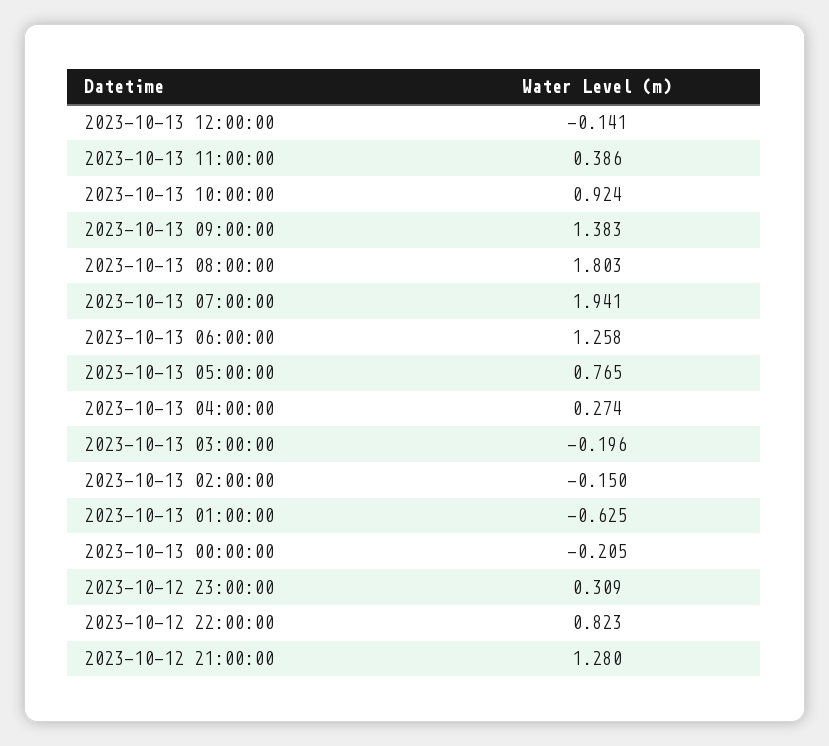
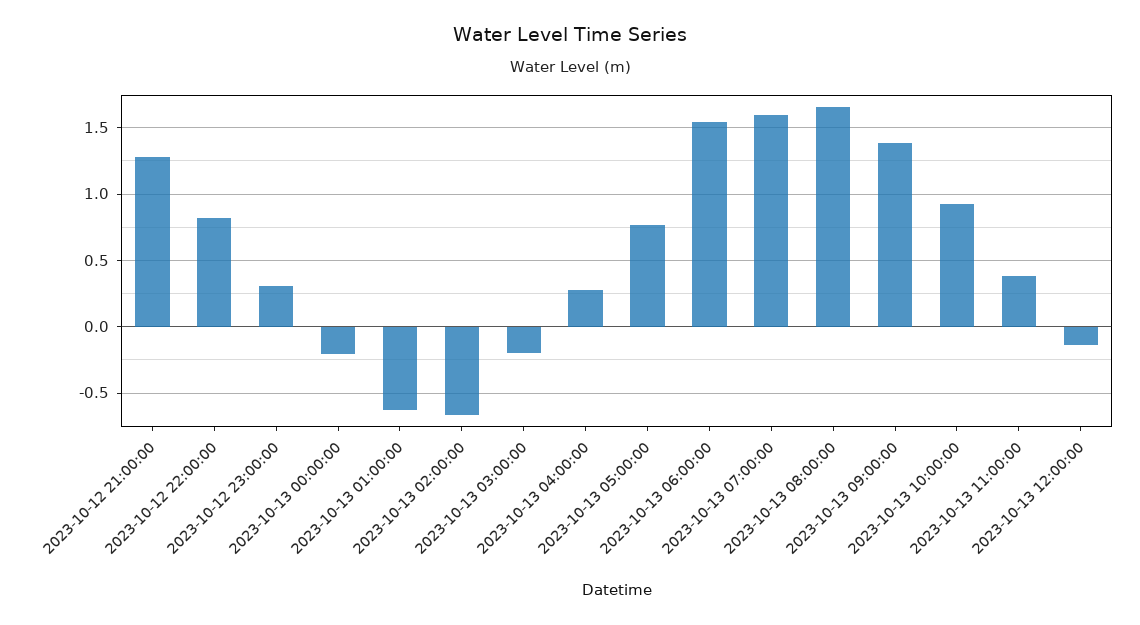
2023-10-13 08:00:00: 1.803 -> 1.65
2023-10-13 07:00:00: 1.941 -> 1.6
2023-10-13 06:00:00: 1.258 -> 1.55
2023-10-13 02:00:00: -0.15 -> -0.65

